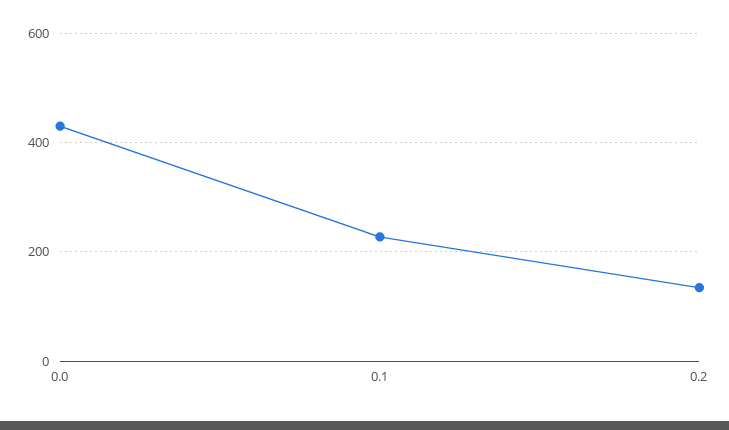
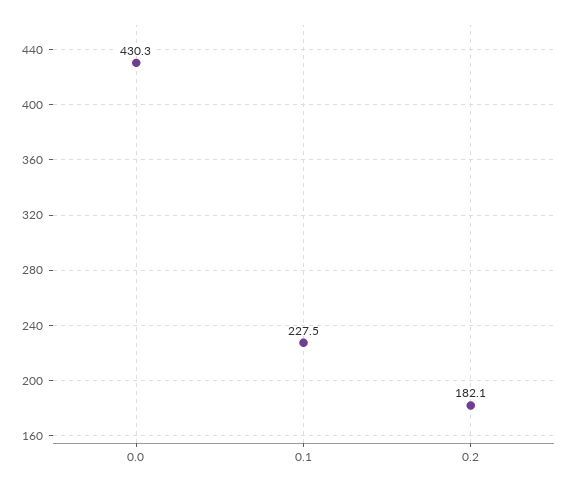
0.2: 140 -> 182.1

